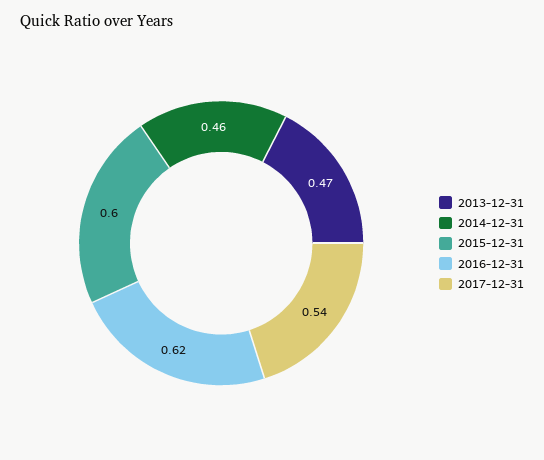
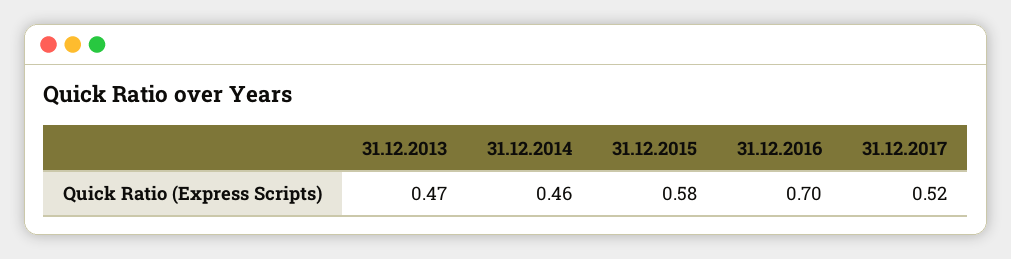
2015-12-31: 0.6 -> 0.58
2016-12-31: 0.62 -> 0.7
2017-12-31: 0.54 -> 0.52

